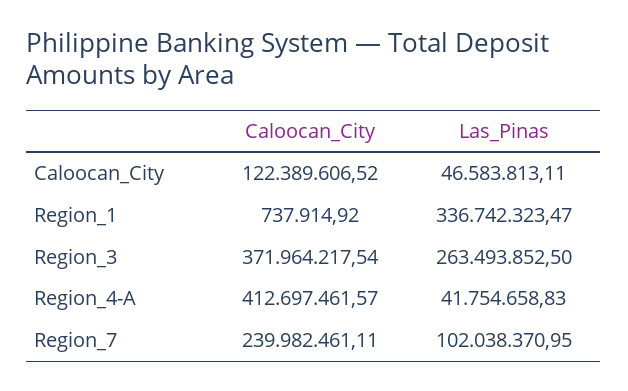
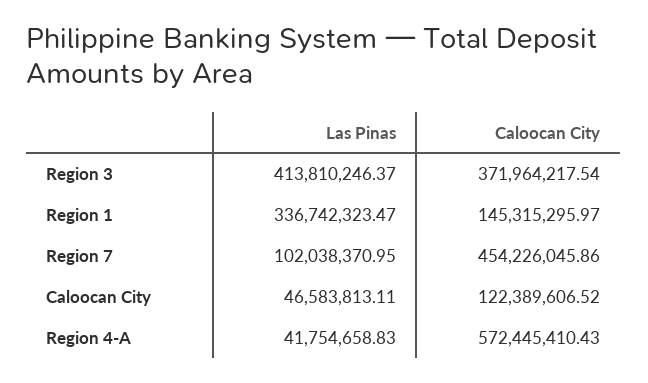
Caloocan_City, Region_1: 737914.92 -> 145315295.97
Las_Pinas, Region_3: 263493852.5 -> 413810246.37
Caloocan_City, Region_4-A: 412697461.57 -> 572445410.43
Caloocan_City, Region_7: 239982461.11 -> 454226045.86

